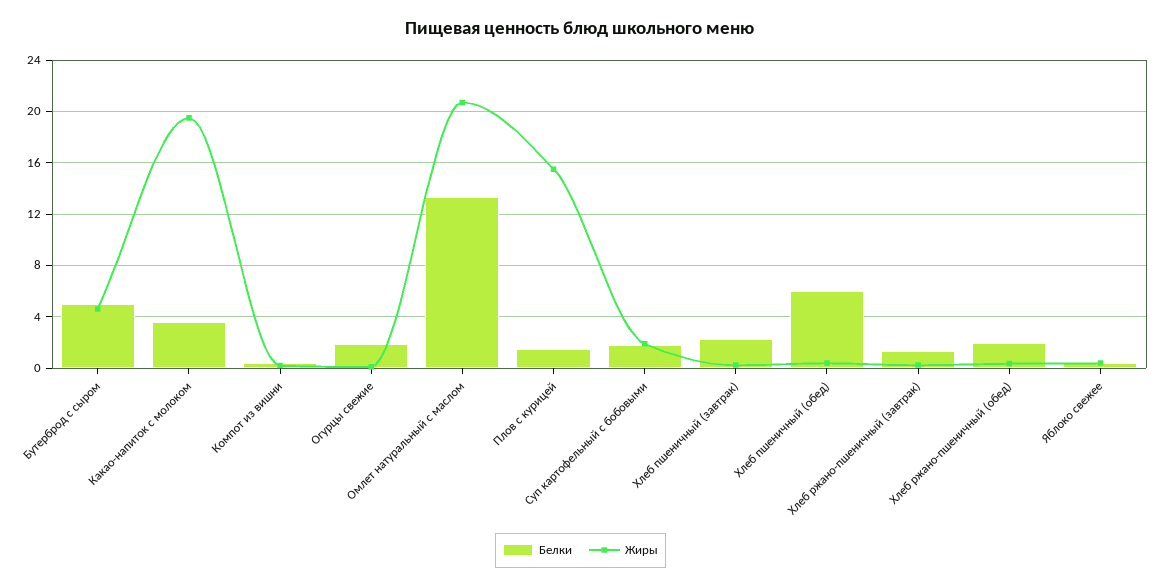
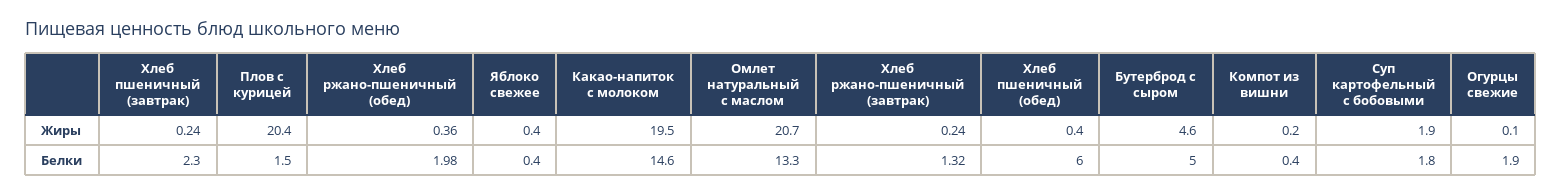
Белки, Какао-напиток с молоком: 3.5 -> 14.6
Жиры, Плов с курицей: 15.5 -> 20.4

